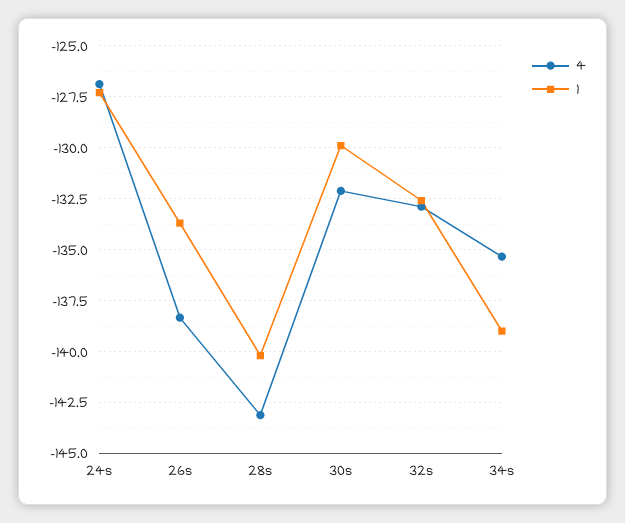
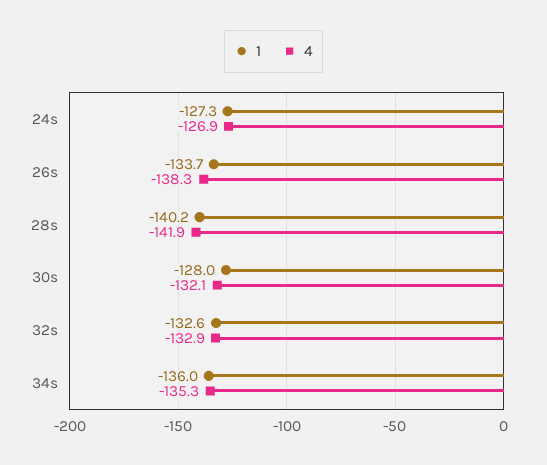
4, 28s: -143 -> -141.9
1, 30s: -130 -> -128
1, 34s: -139 -> -136

